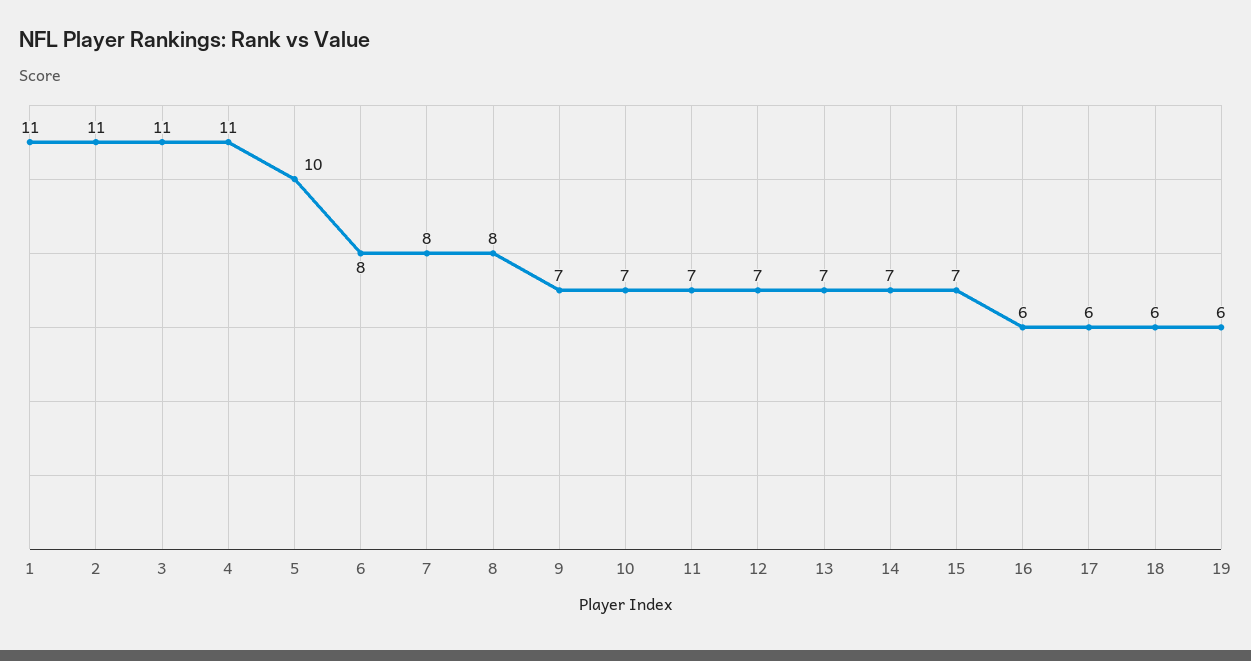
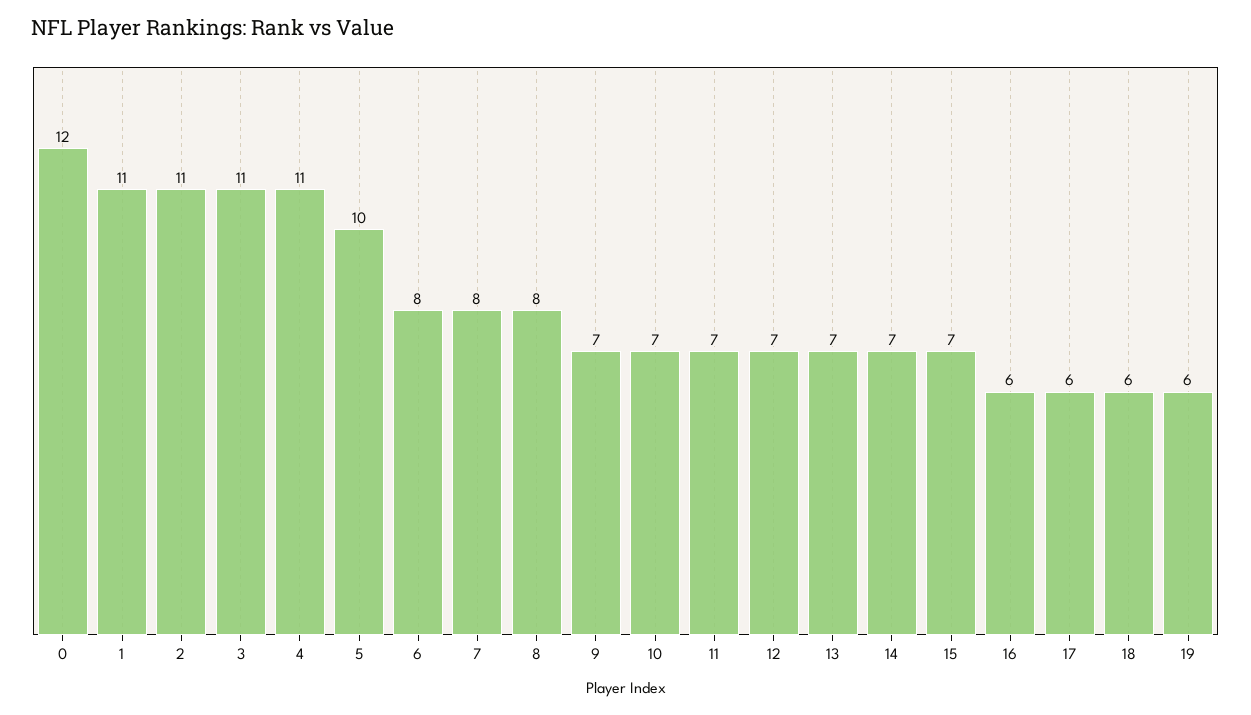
0: none -> 12

